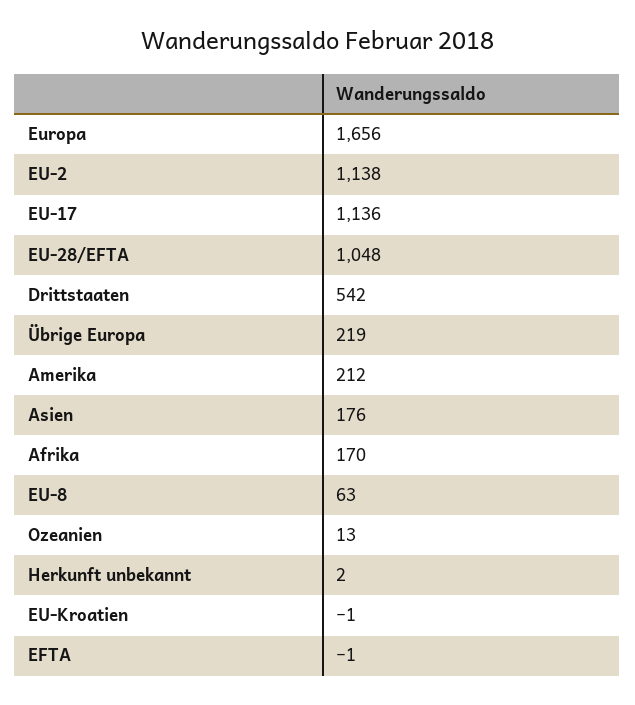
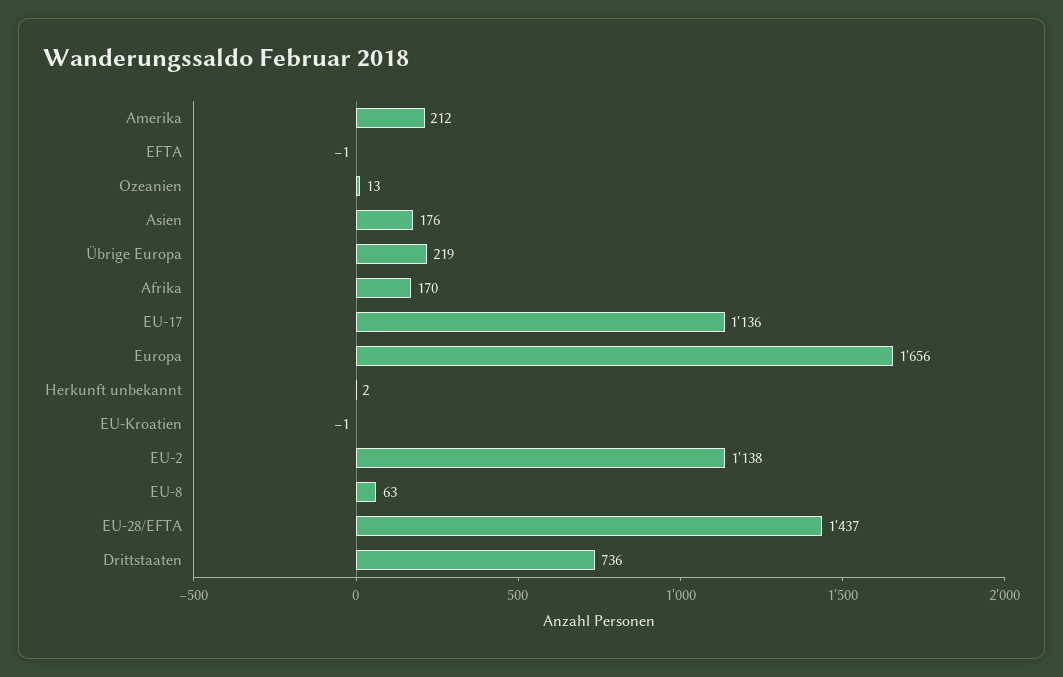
EU-28/EFTA: 1048 -> 1437
Drittstaaten: 542 -> 736

